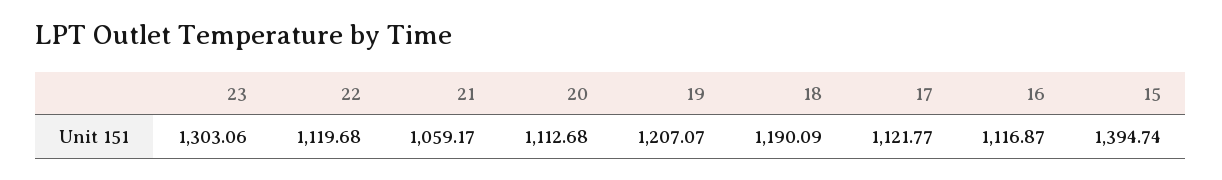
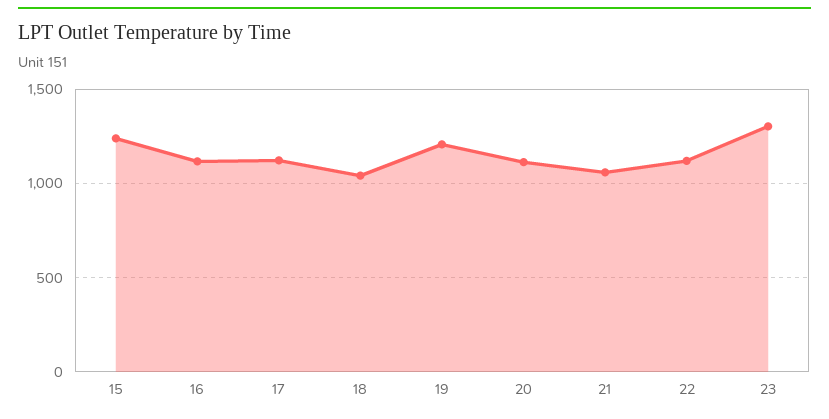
18: 1190.09 -> 1050
15: 1394.74 -> 1250

